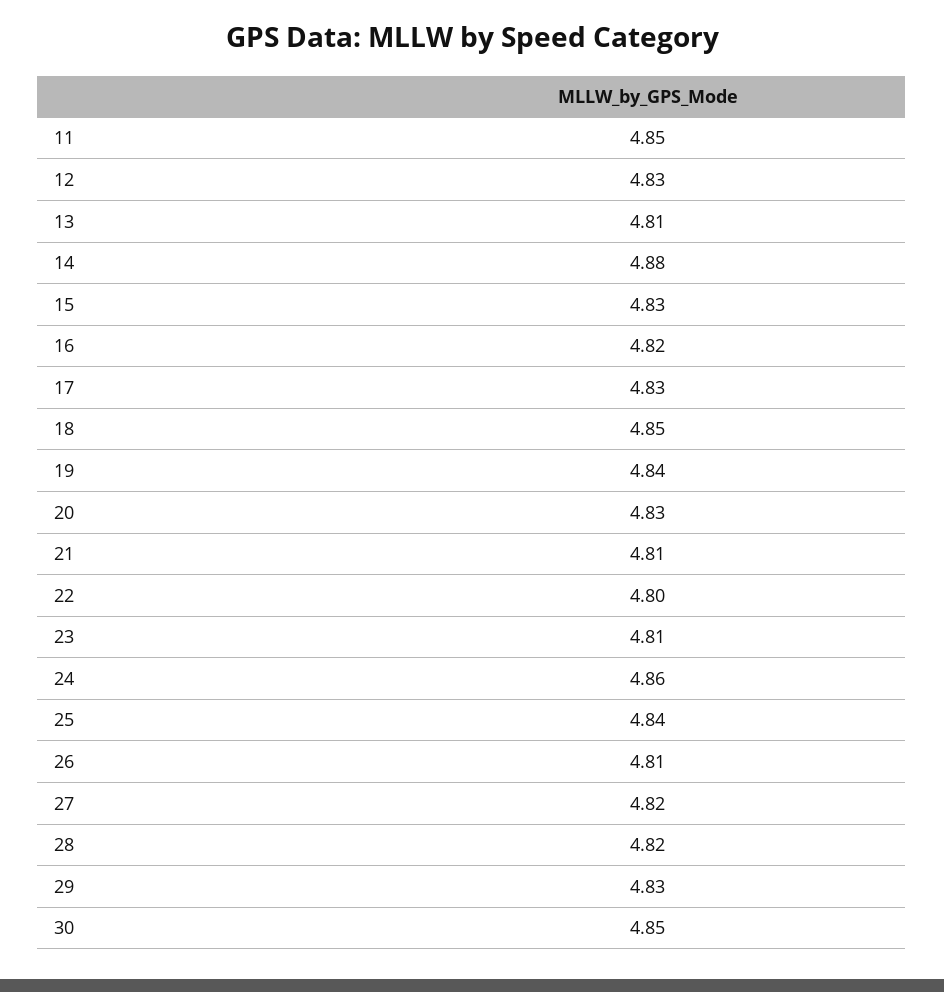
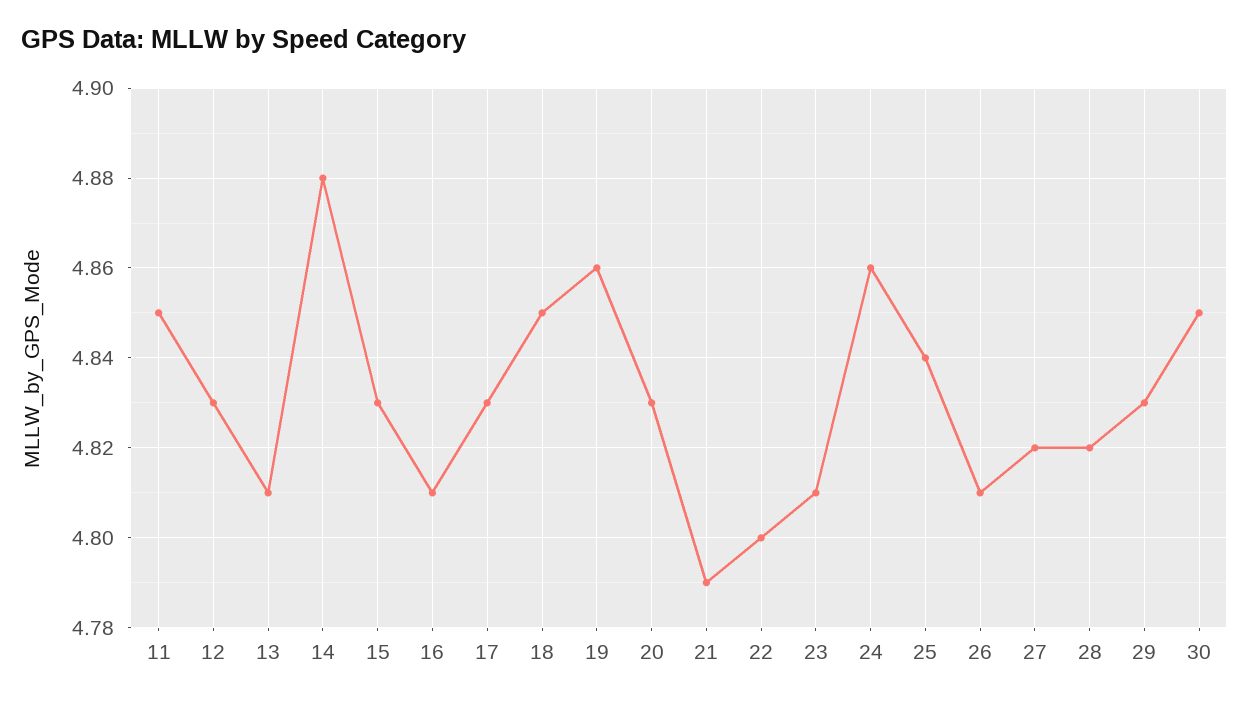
16: 4.82 -> 4.81
19: 4.84 -> 4.86
21: 4.81 -> 4.79

